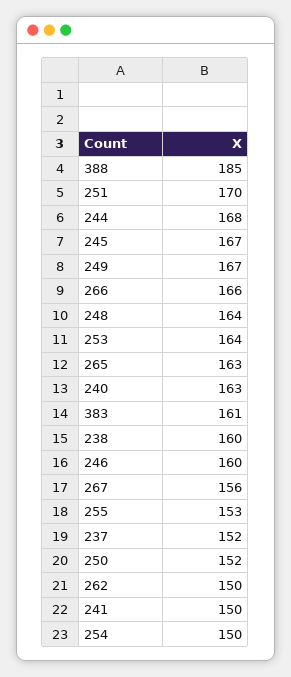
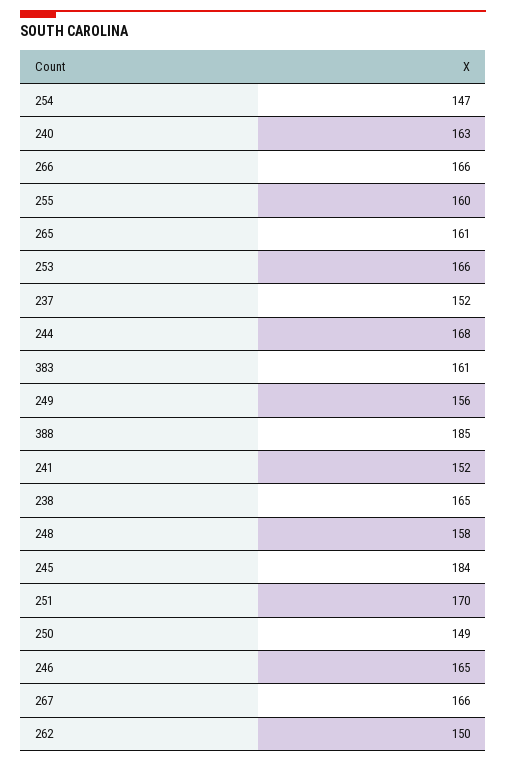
245: 167 -> 184
249: 167 -> 156
248: 164 -> 158
253: 164 -> 166
265: 163 -> 161
238: 160 -> 165
246: 160 -> 165
267: 156 -> 166
255: 153 -> 160
250: 152 -> 149
241: 150 -> 152
254: 150 -> 147

